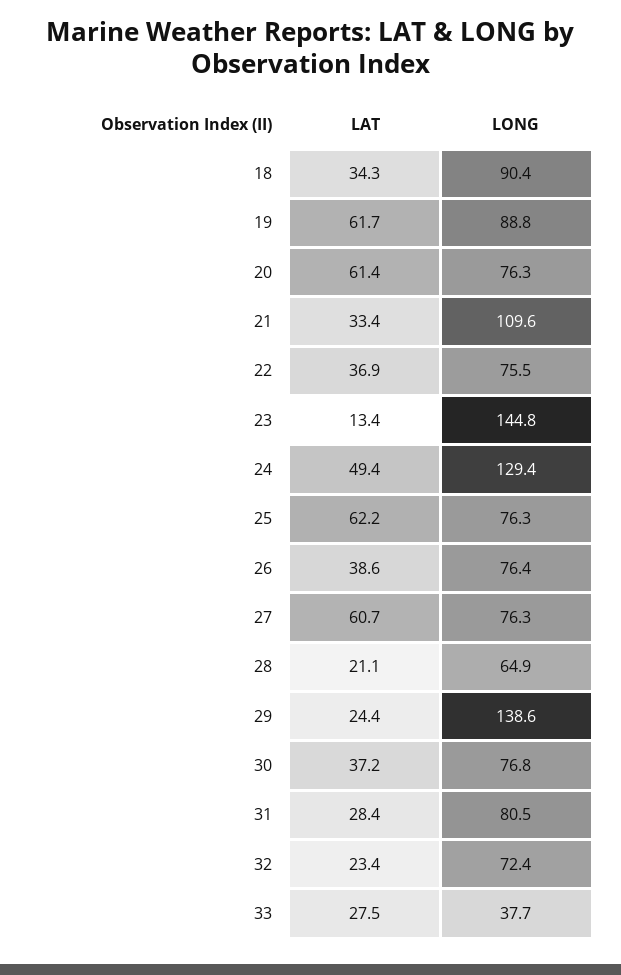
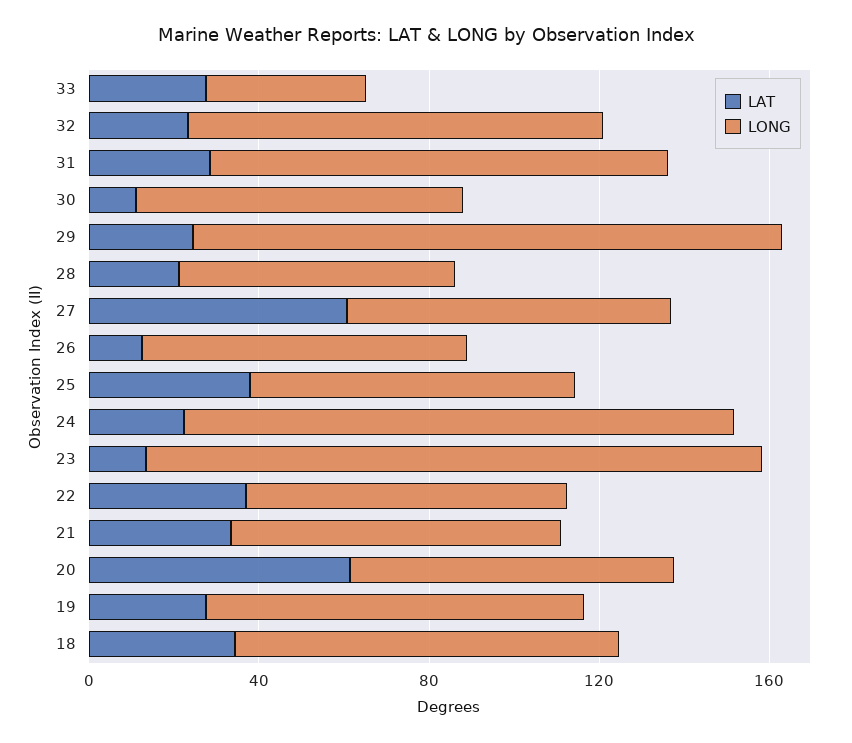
LAT, 19: 61.7 -> 30
LONG, 21: 109.6 -> 80
LAT, 24: 49.4 -> 20
LAT, 25: 62.2 -> 40
LAT, 26: 38.6 -> 10
LAT, 30: 37.2 -> 10
LONG, 31: 80.5 -> 110
LONG, 32: 72.4 -> 100

